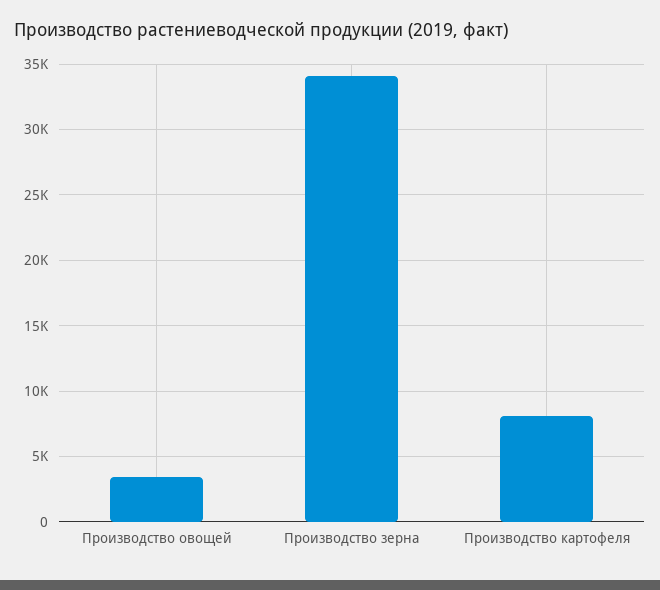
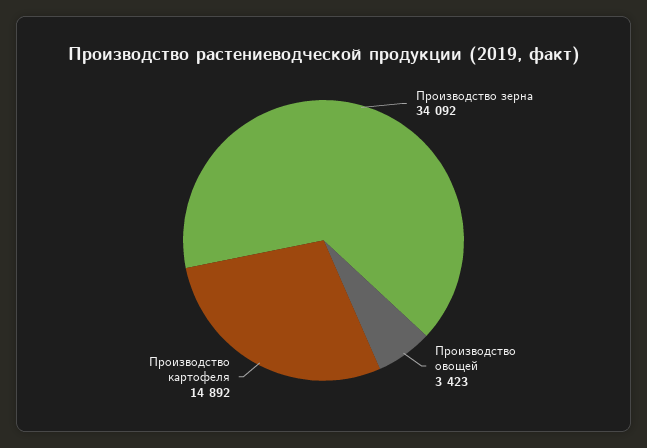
Производство картофеля: 8000 -> 14892

